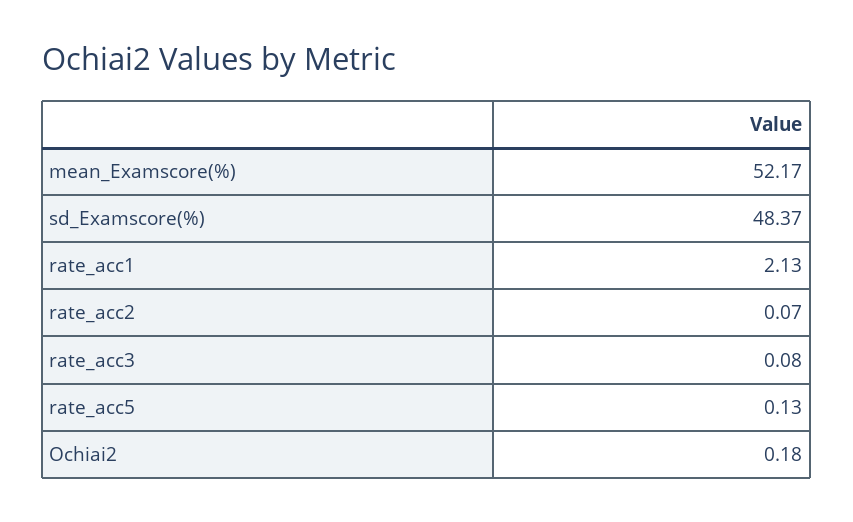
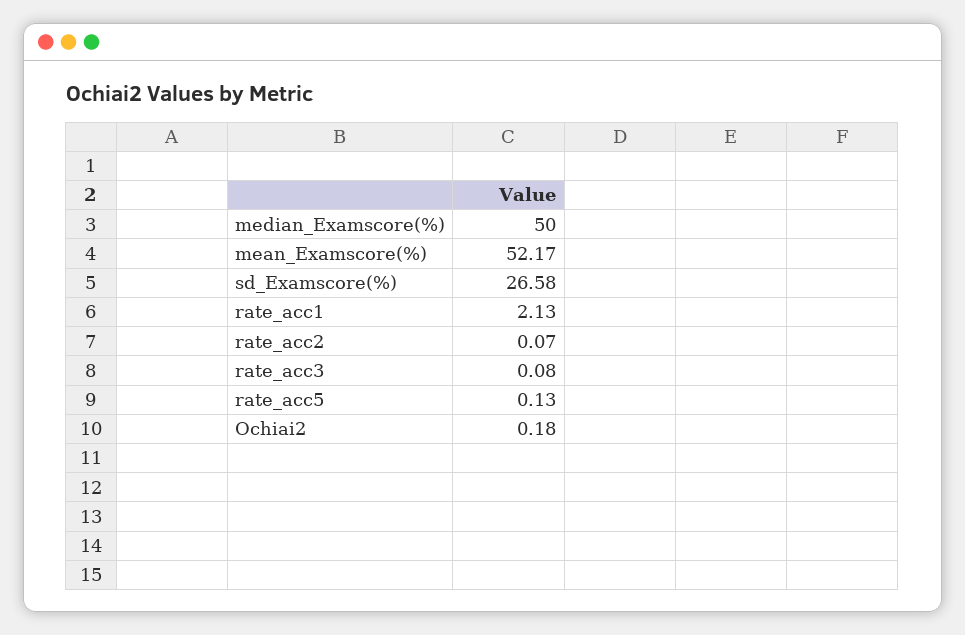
sd_Examscore(%): 48.37 -> 26.58
median_Examscore(%): none -> 50

